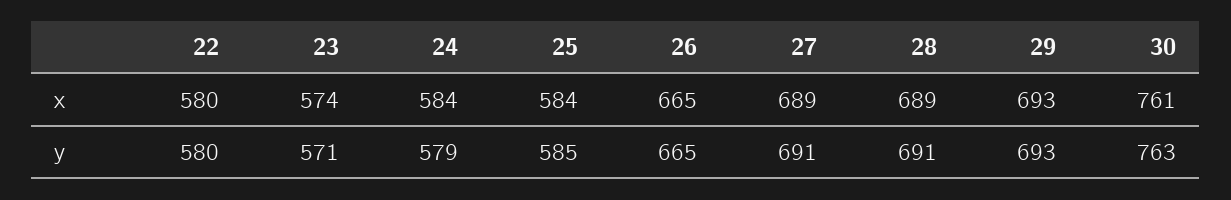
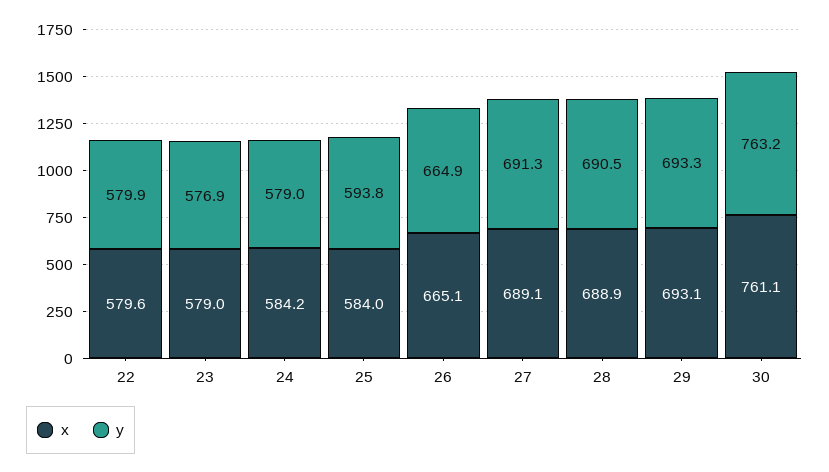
x, 23: 574 -> 579
y, 23: 571 -> 576.9
y, 25: 585 -> 593.8

